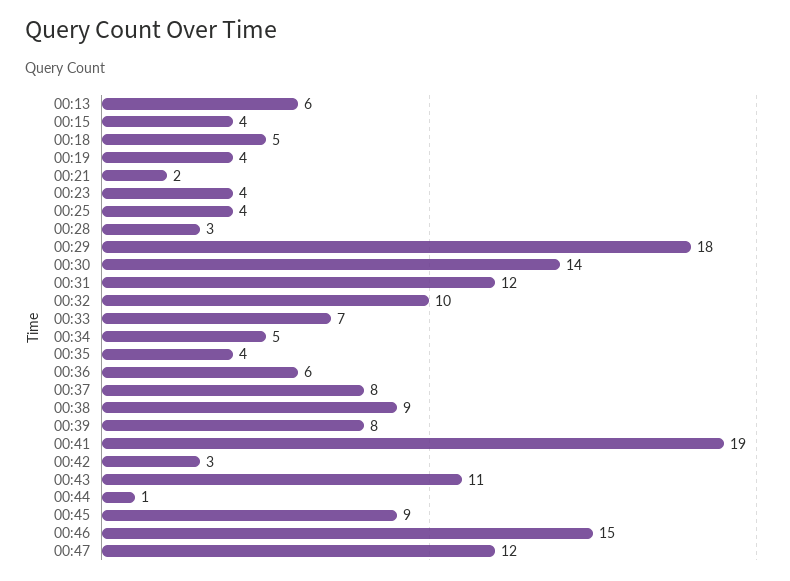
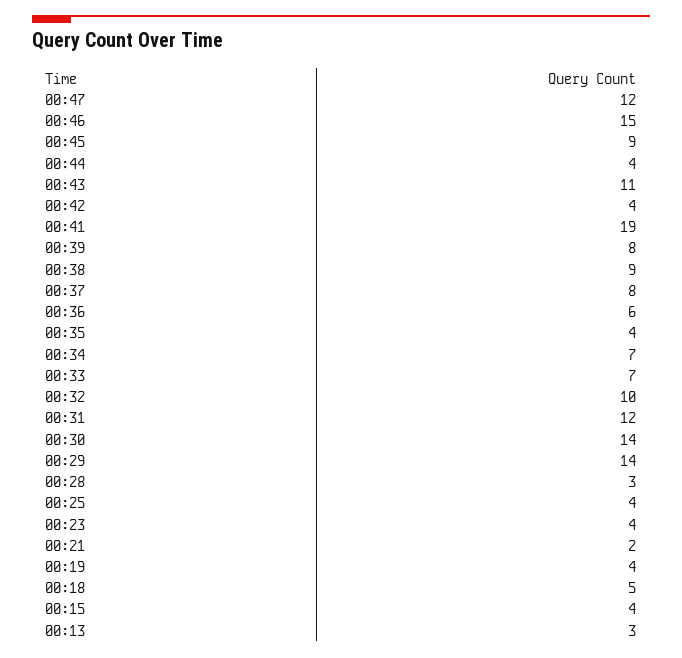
00:13: 6 -> 3
00:29: 18 -> 14
00:34: 5 -> 7
00:42: 3 -> 4
00:44: 1 -> 4

